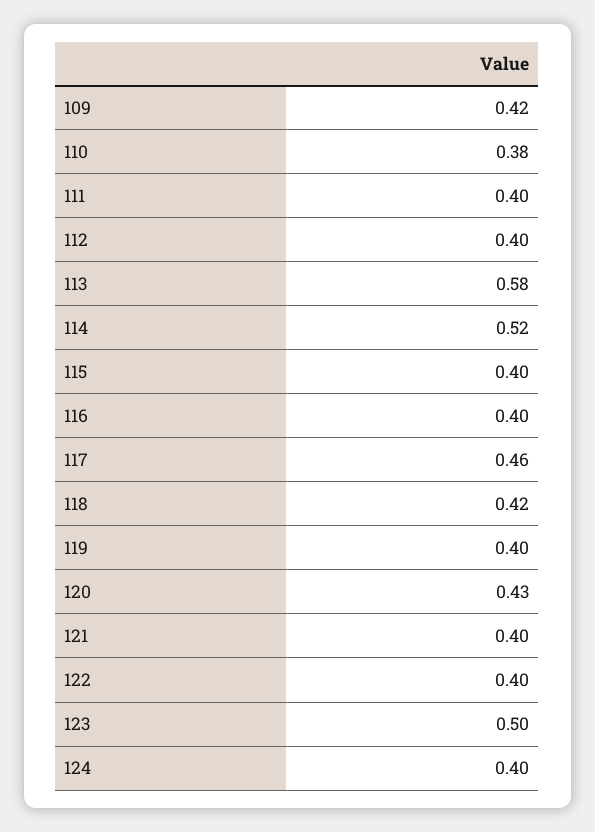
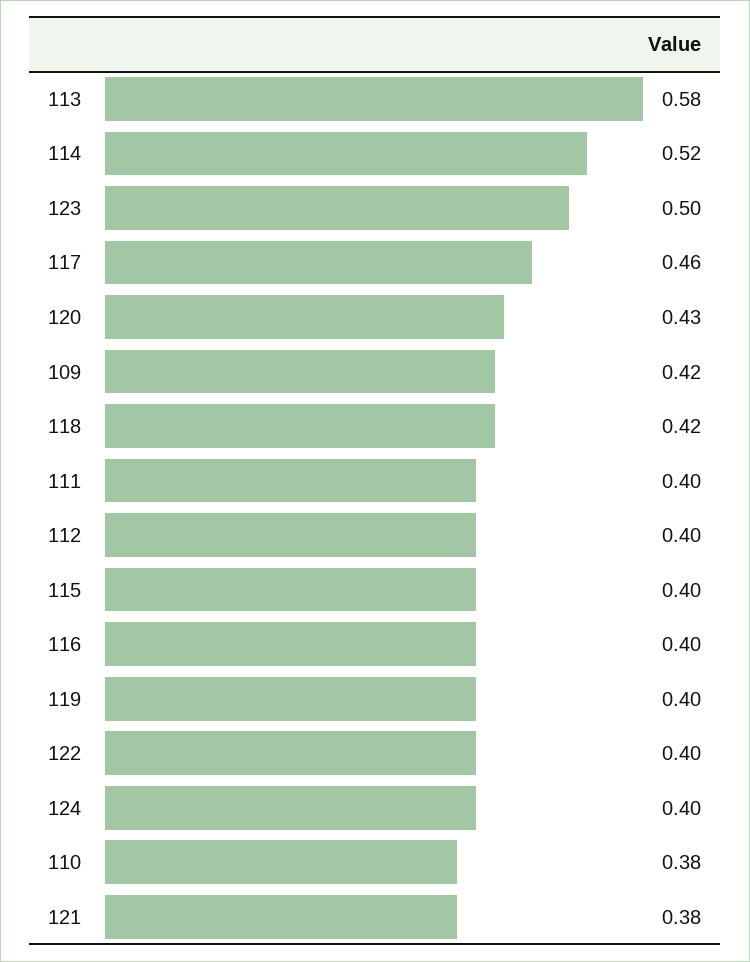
121: 0.4 -> 0.38

